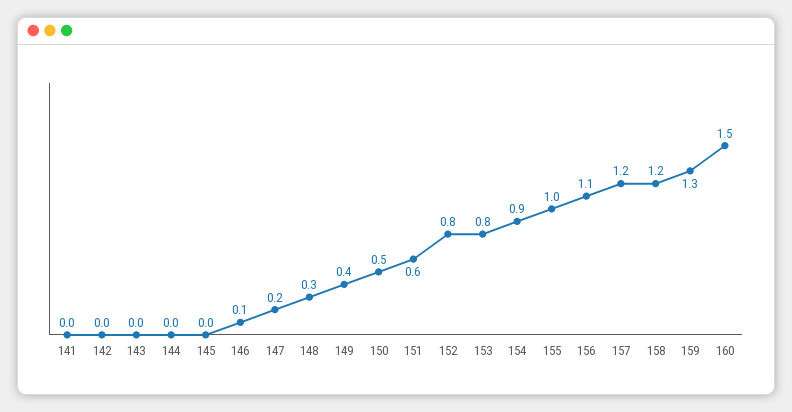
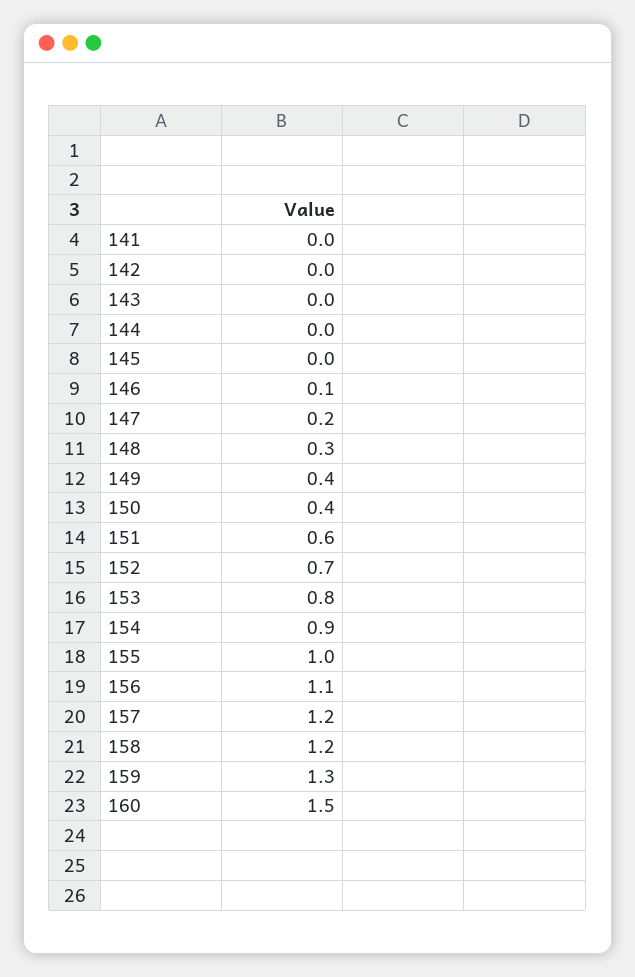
150: 0.5 -> 0.4
152: 0.8 -> 0.7

